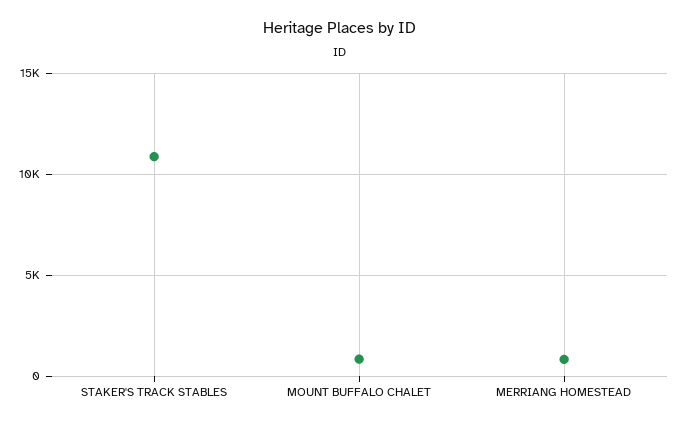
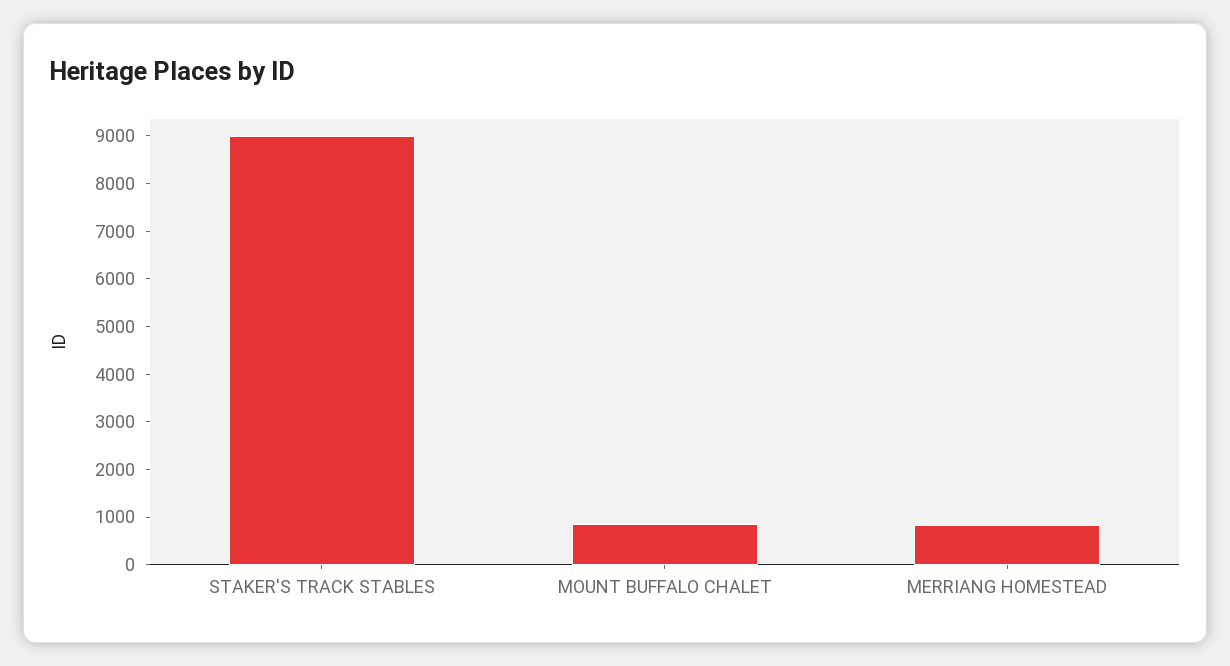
STAKER'S TRACK STABLES: 11000 -> 9000

